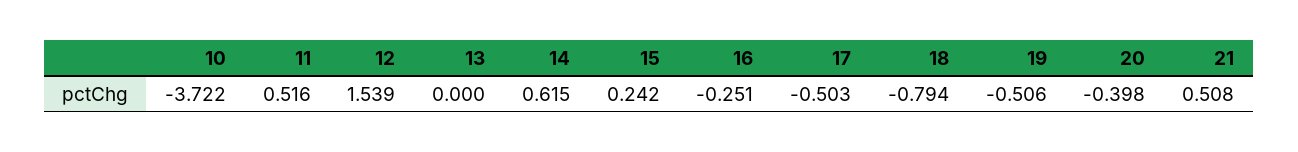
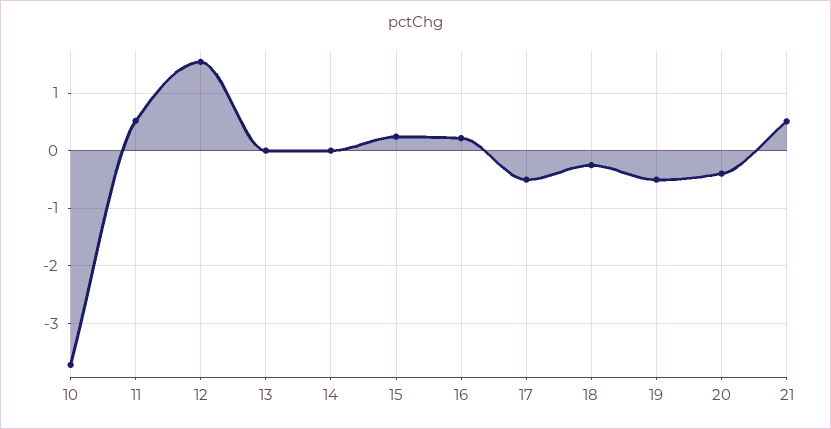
14: 0.615 -> 0
16: -0.251 -> 0.2
18: -0.794 -> -0.2

